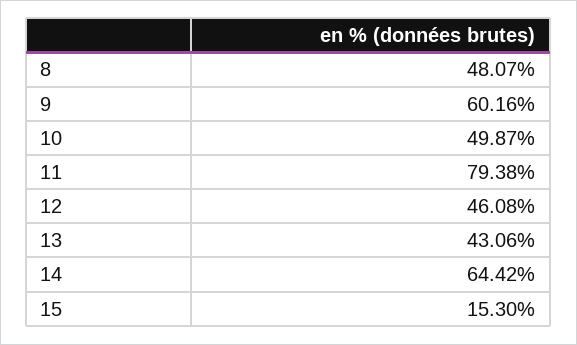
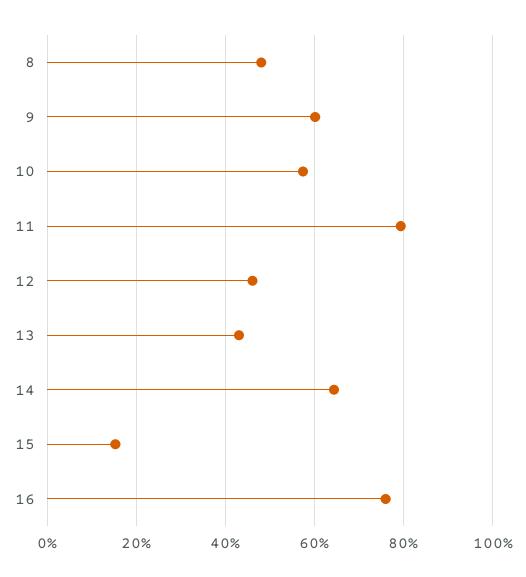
10: 49.87 -> 58
16: none -> 76

